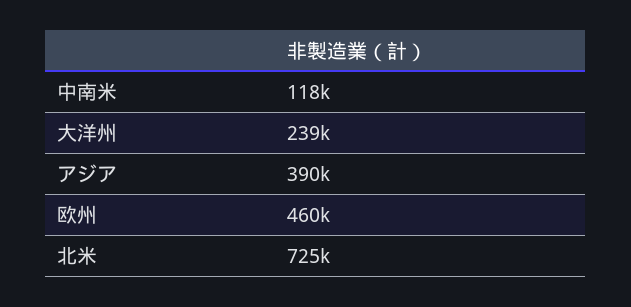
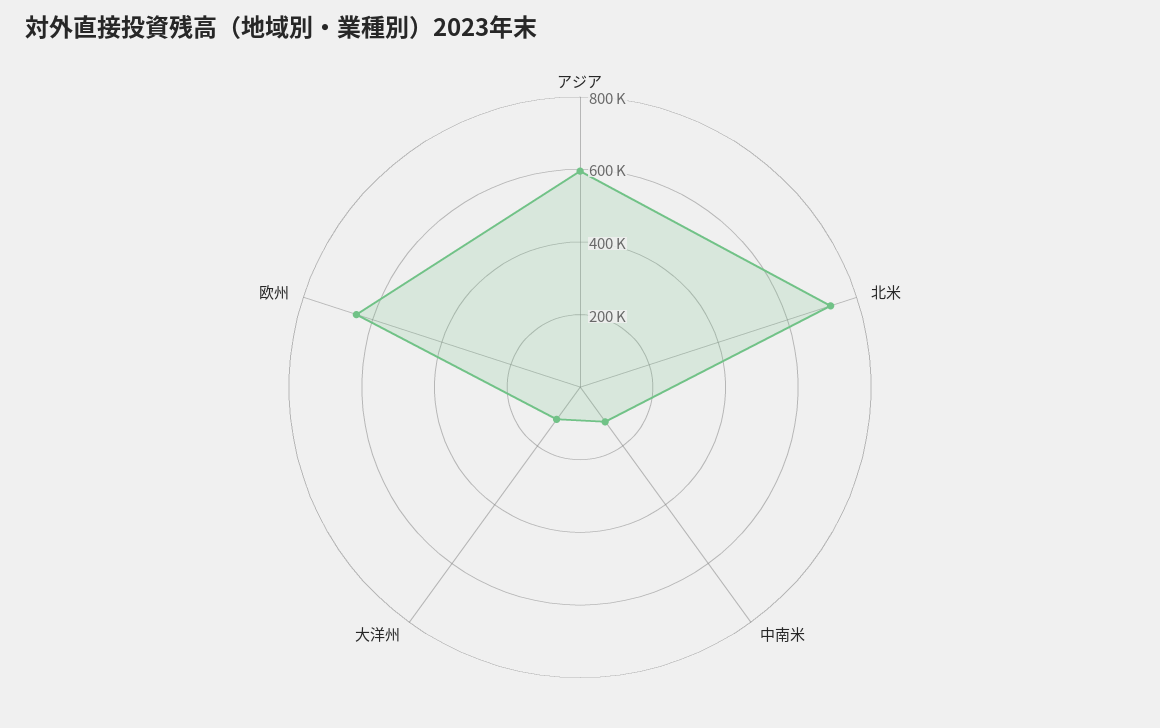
大洋州: 239000 -> 100000
アジア: 390000 -> 600000
欧州: 460000 -> 650000

